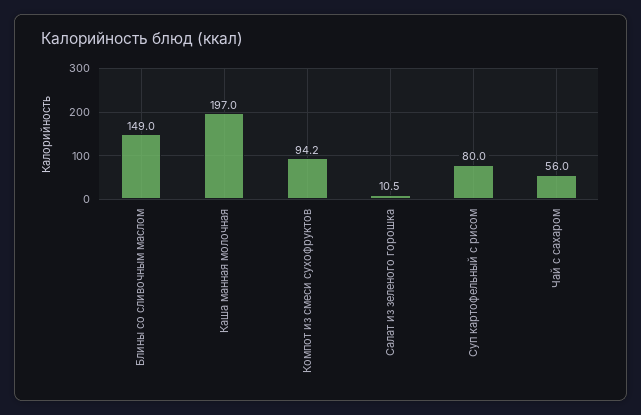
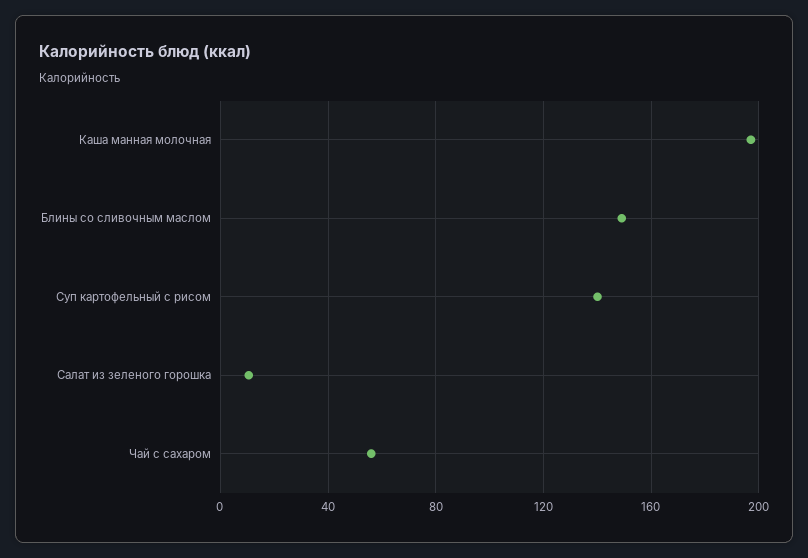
Компот из смеси сухофруктов: 94.2 -> none
Суп картофельный с рисом: 80 -> 140

